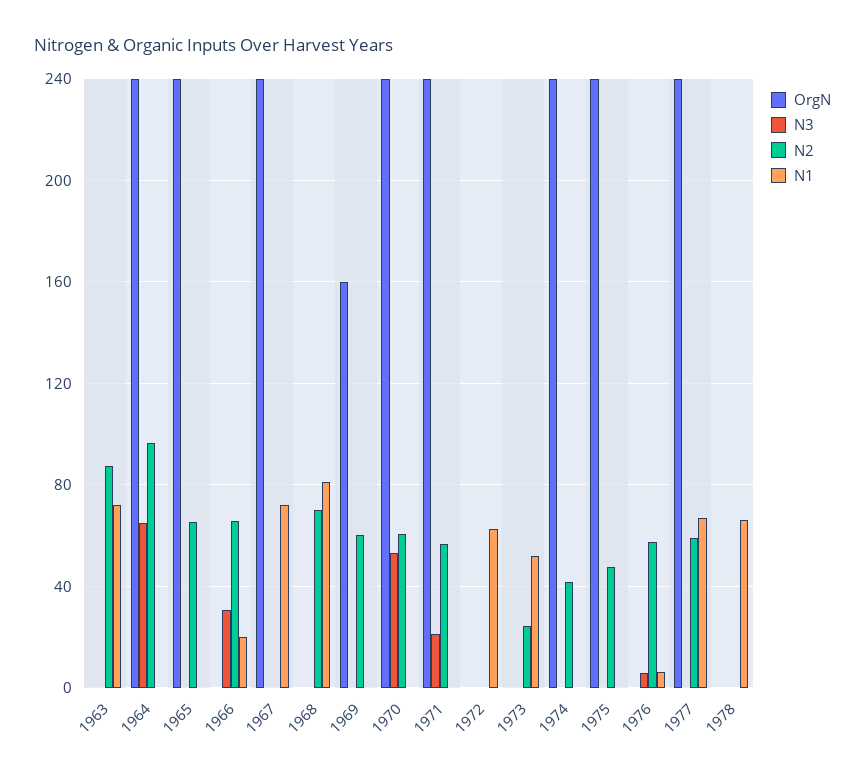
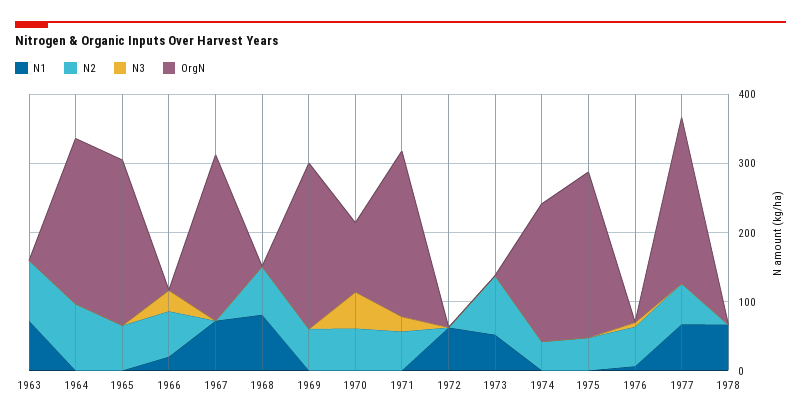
N3, 1964: 65 -> 0
OrgN, 1969: 160 -> 240
OrgN, 1970: 240 -> 100
N2, 1973: 25 -> 80
OrgN, 1974: 240 -> 200

